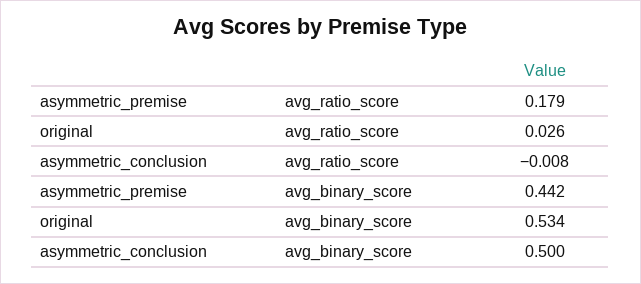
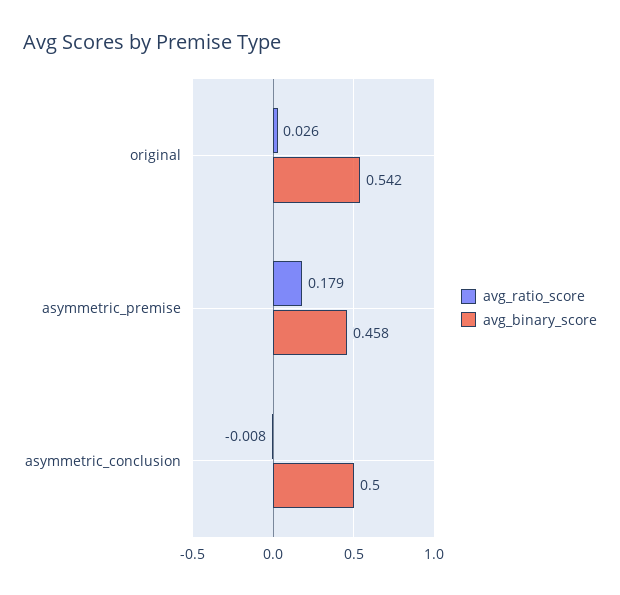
avg_binary_score, asymmetric_premise: 0.442 -> 0.458
avg_binary_score, original: 0.534 -> 0.542

